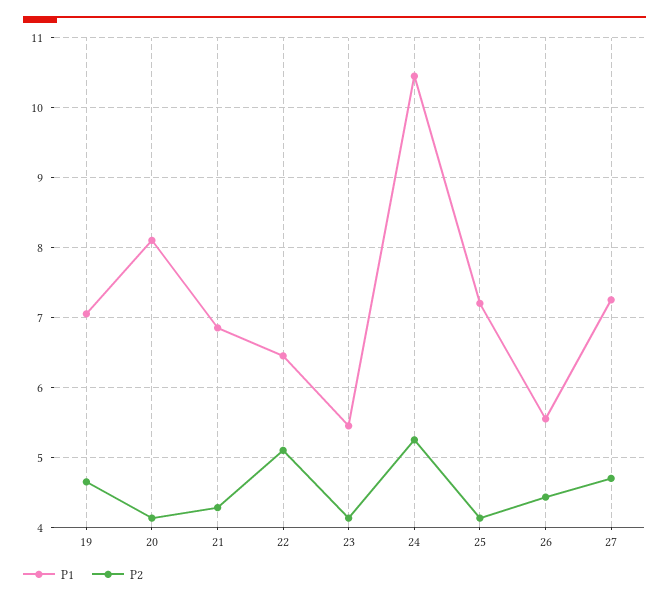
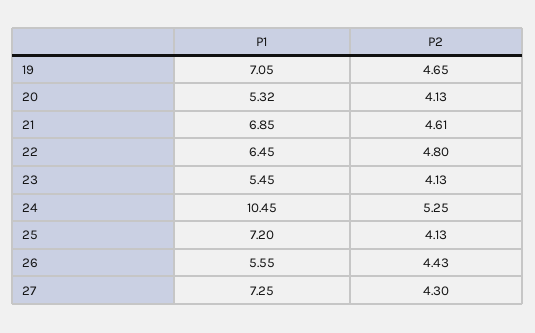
P1, 20: 8.1 -> 5.32
P2, 21: 4.3 -> 4.61
P2, 22: 5.1 -> 4.8
P2, 27: 4.7 -> 4.3

